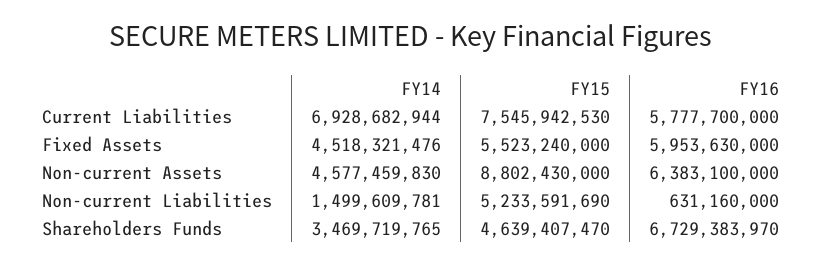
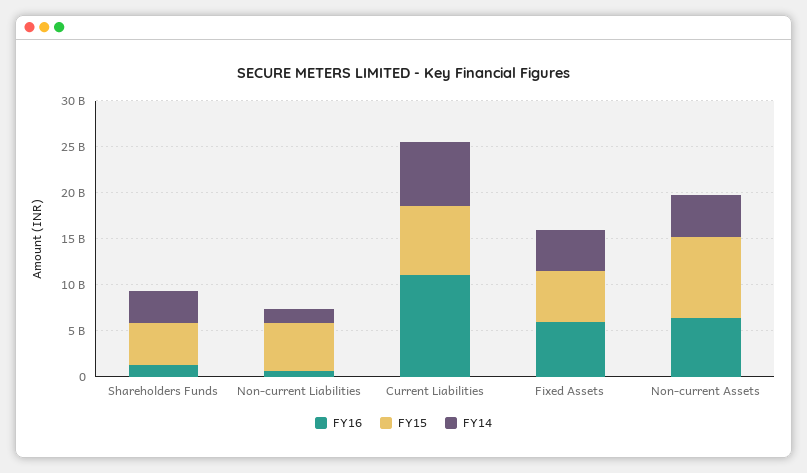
FY16, Current Liabilities: 5777700000 -> 11000000000
FY16, Shareholders Funds: 6729383970 -> 1000000000

